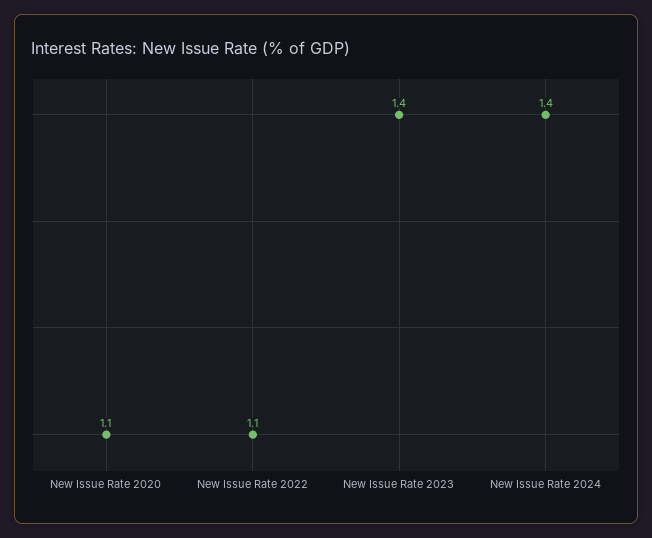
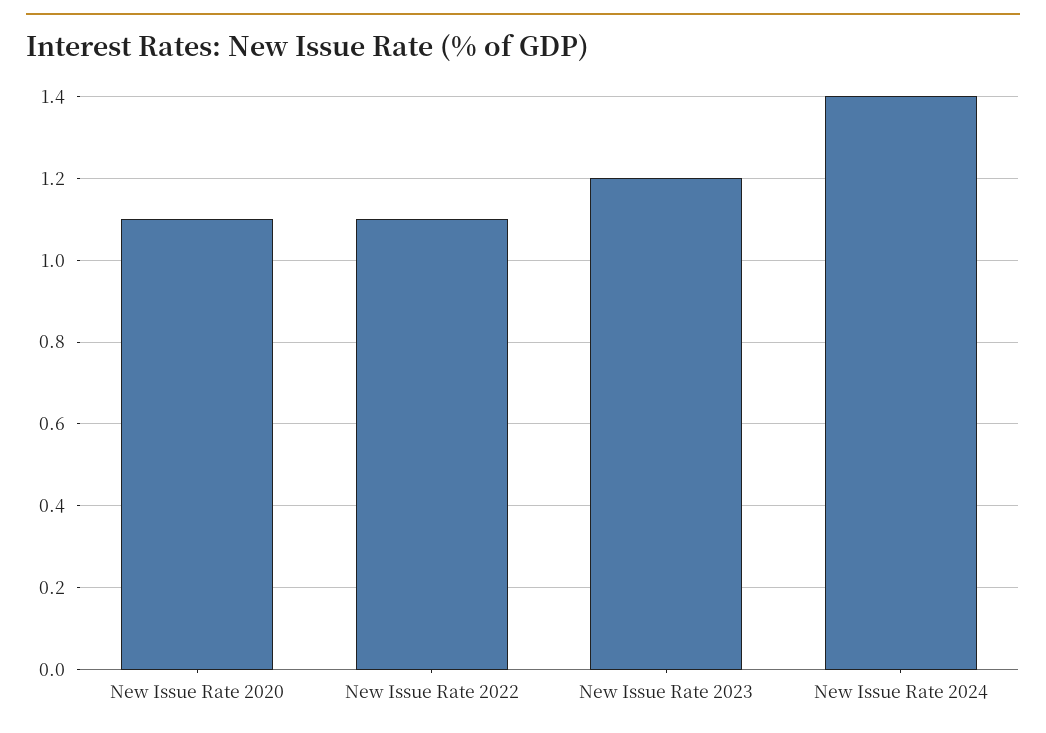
New Issue Rate 2023: 1.4 -> 1.2

